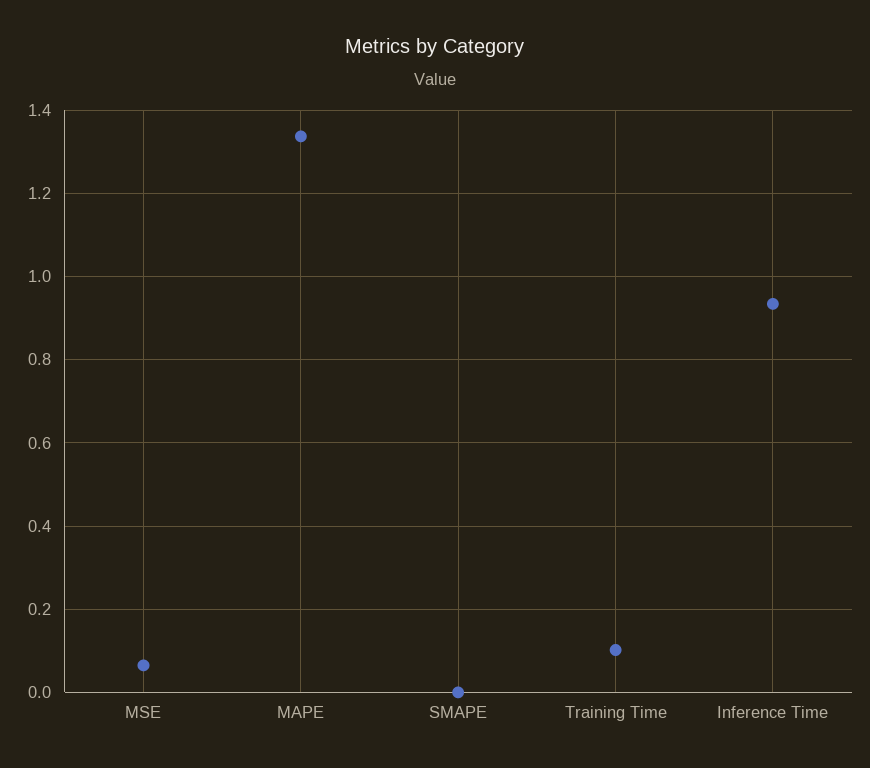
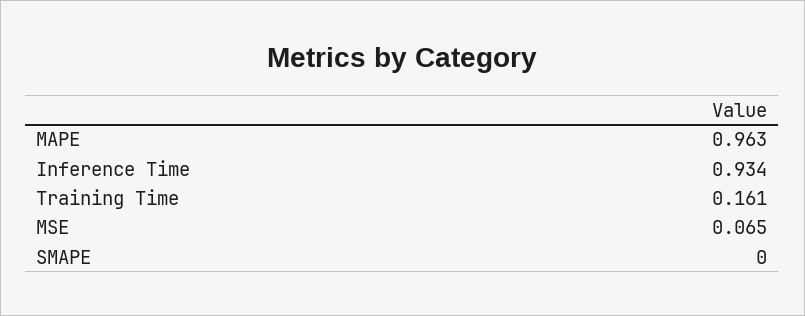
MAPE: 1.34 -> 0.963
Training Time: 0.1 -> 0.161

